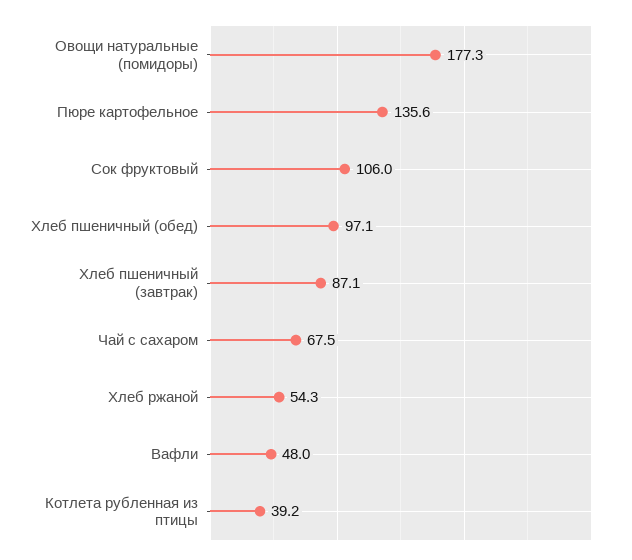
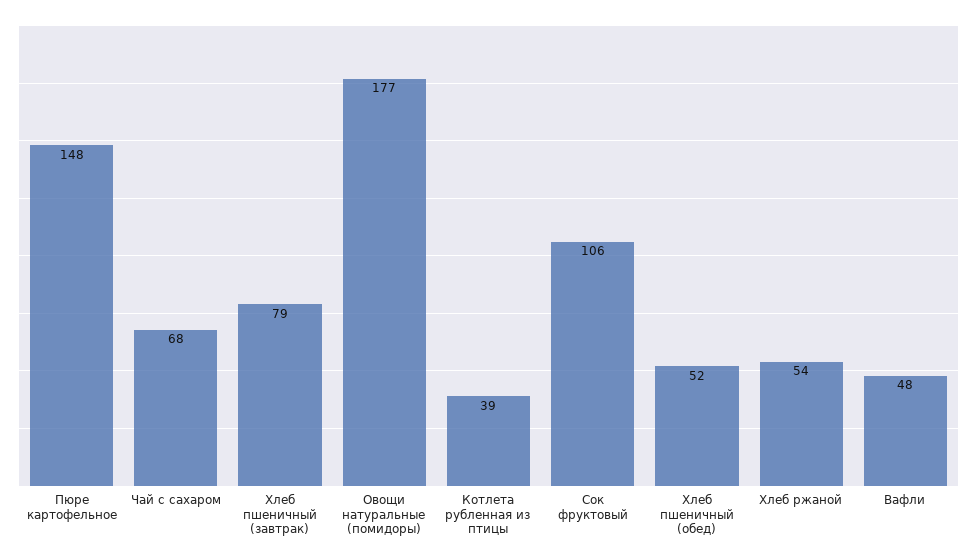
Пюре картофельное: 135.6 -> 148
Хлеб пшеничный (обед): 97.1 -> 52
Хлеб пшеничный (завтрак): 87.1 -> 79

